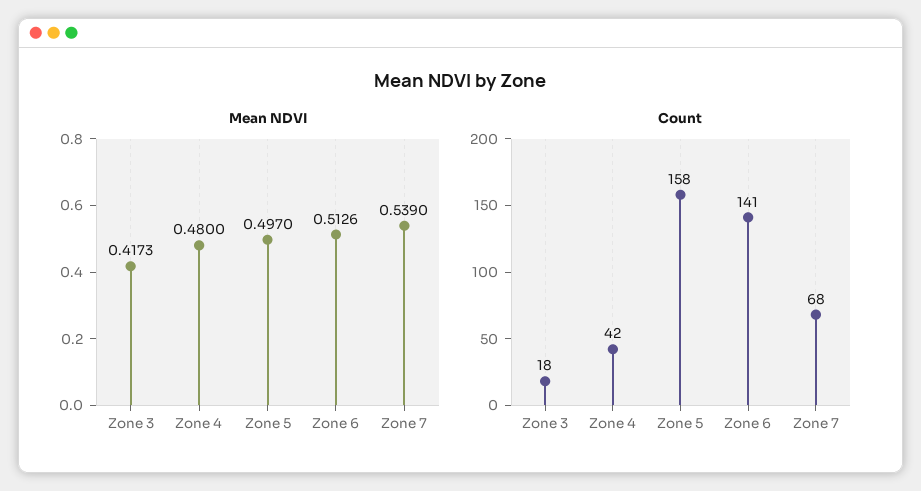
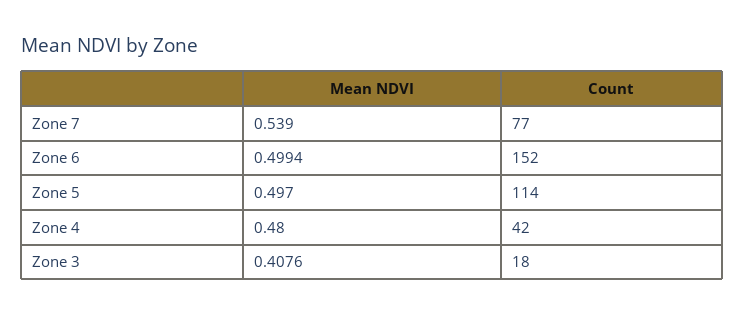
Mean NDVI, Zone 3: 0.4173 -> 0.4076
Mean NDVI, Zone 6: 0.5126 -> 0.4994
Count, Zone 5: 158 -> 114
Count, Zone 6: 141 -> 152
Count, Zone 7: 68 -> 77

